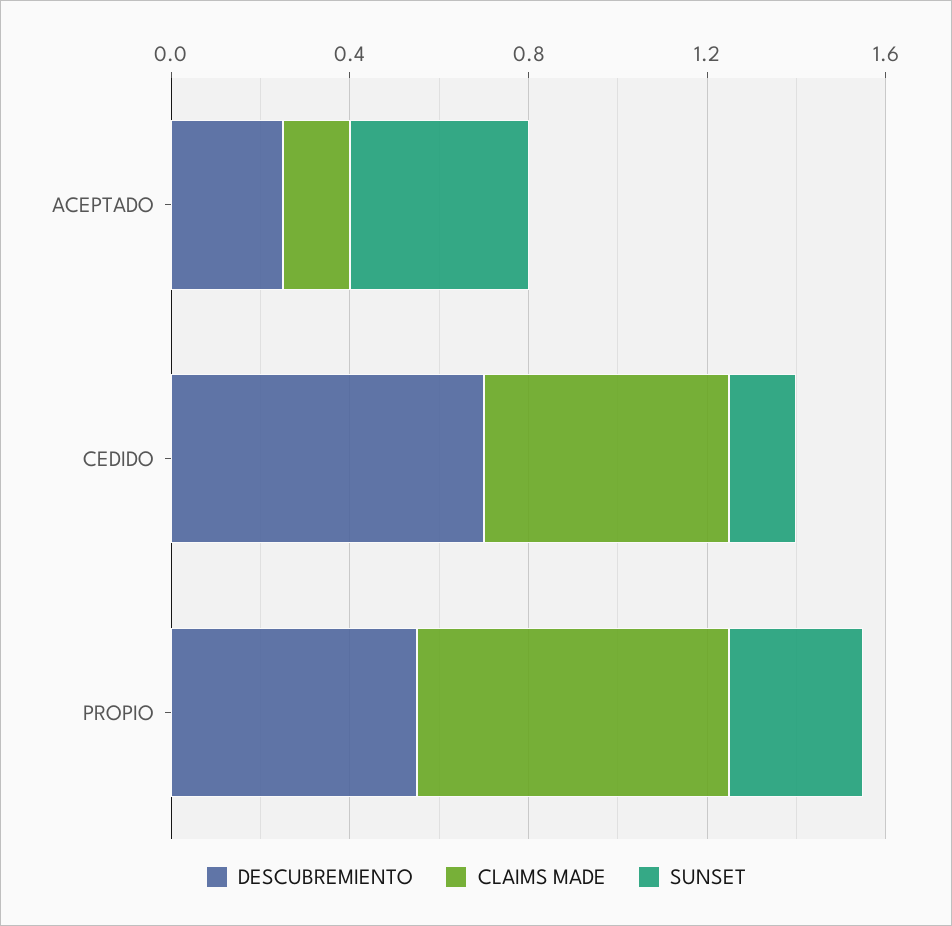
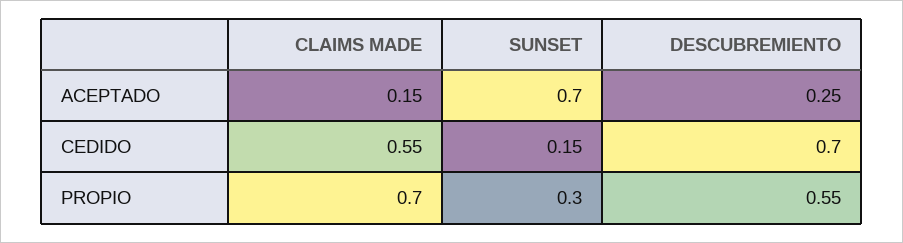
SUNSET, ACEPTADO: 0.4 -> 0.7

